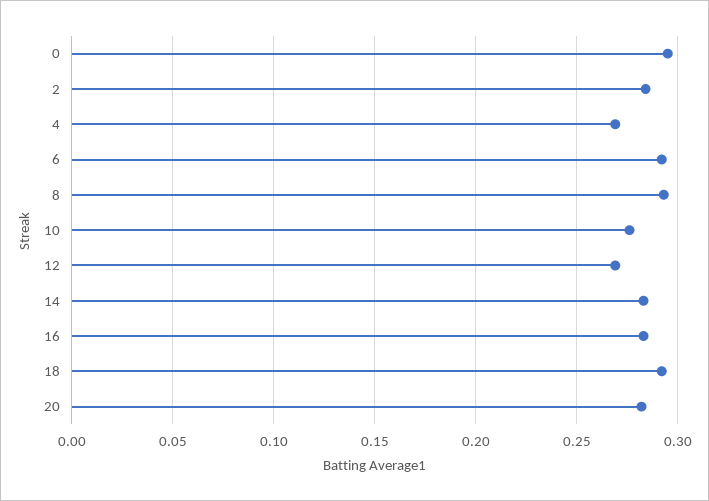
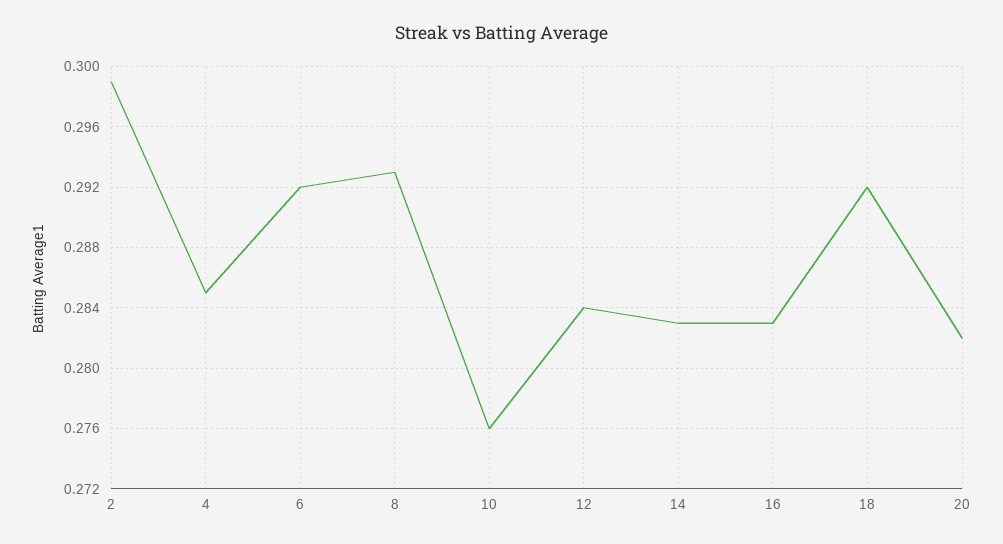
0: 0.295 -> none
2: 0.285 -> 0.299
4: 0.27 -> 0.285
12: 0.27 -> 0.284

